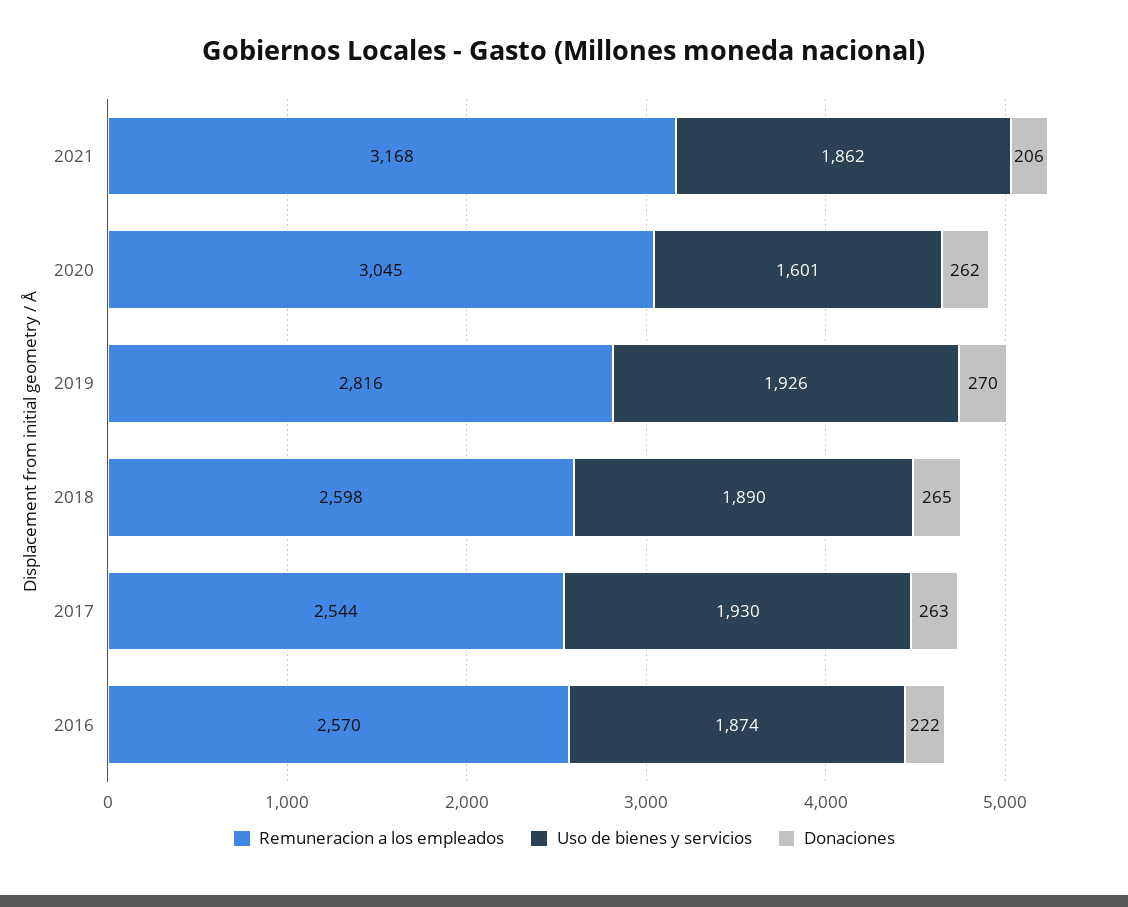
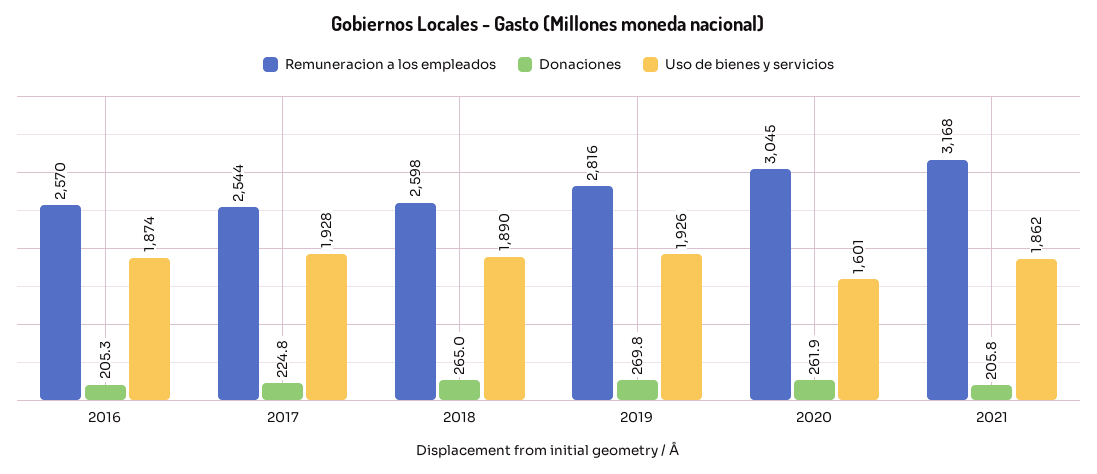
Uso de bienes y servicios, 2017: 1930 -> 1928
Donaciones, 2017: 263 -> 224.8
Donaciones, 2016: 222 -> 205.3

